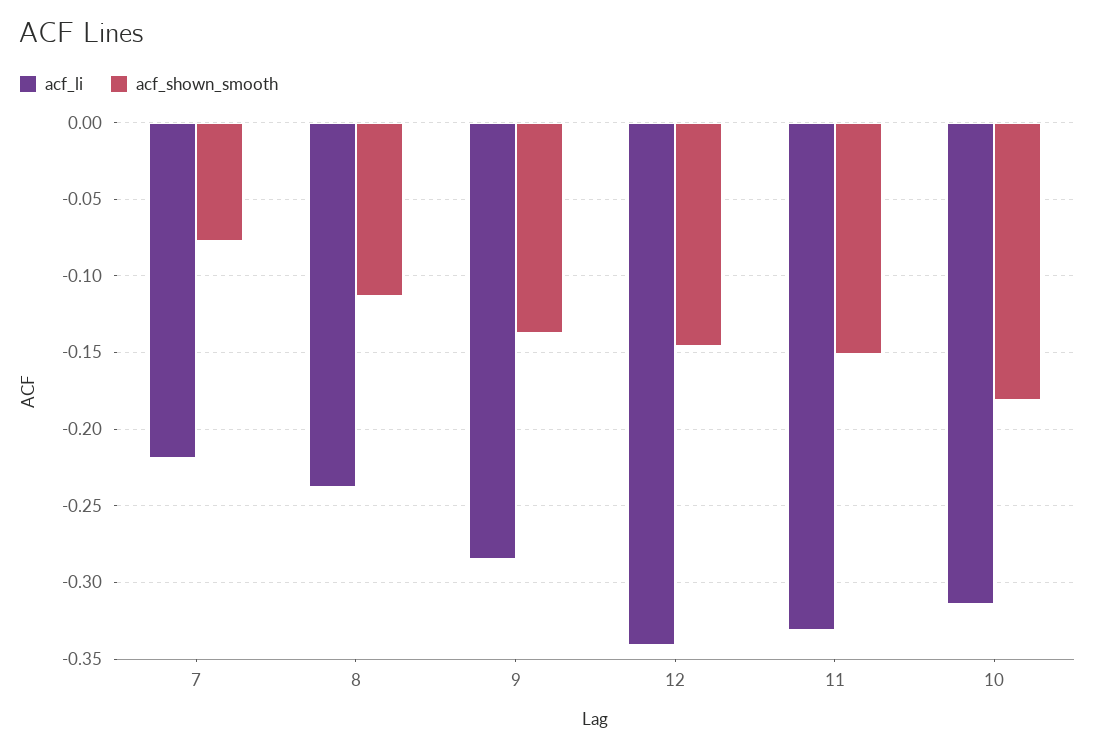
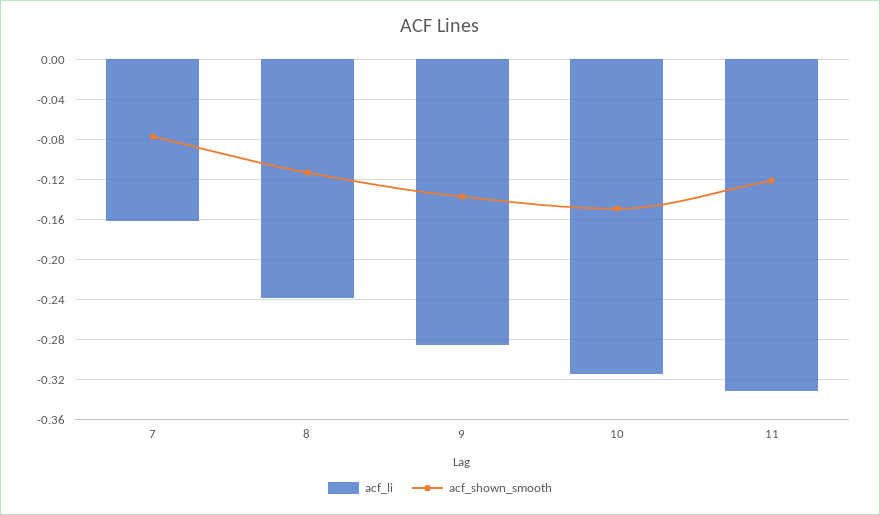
acf_li, 7: -0.22 -> -0.16
acf_li, 12: -0.34 -> none
acf_shown_smooth, 12: -0.145 -> none
acf_shown_smooth, 11: -0.15 -> -0.12
acf_shown_smooth, 10: -0.18 -> -0.15

